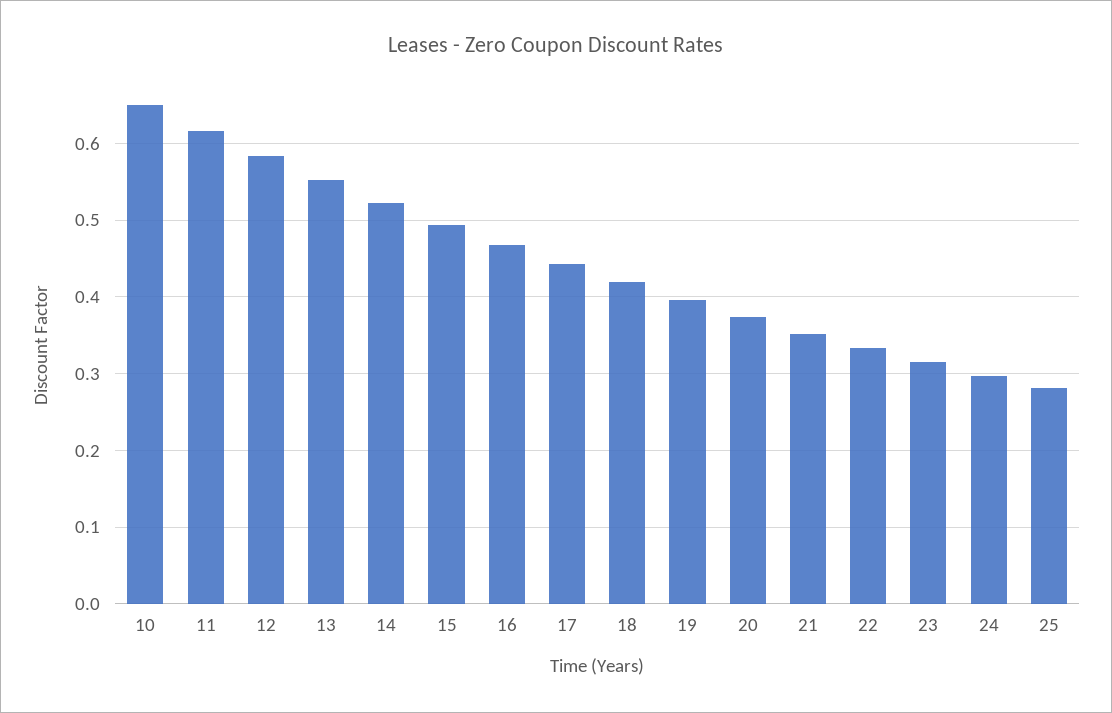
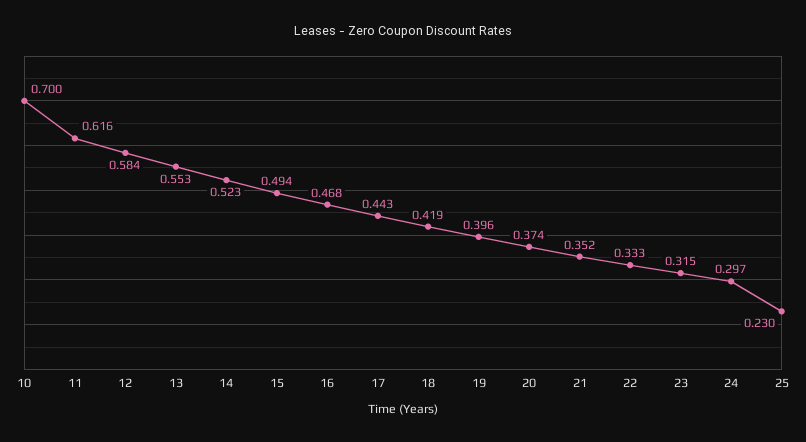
10: 0.65 -> 0.7
25: 0.28 -> 0.23

